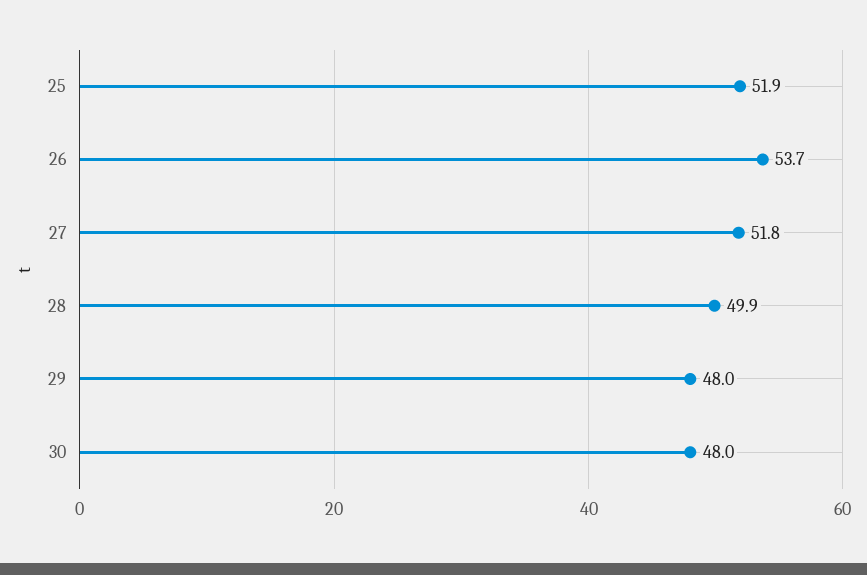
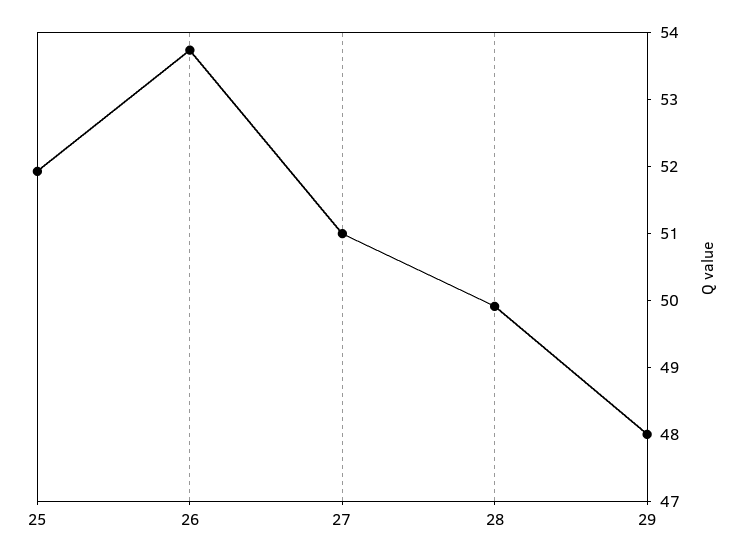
27: 51.8 -> 51
30: 48 -> none

